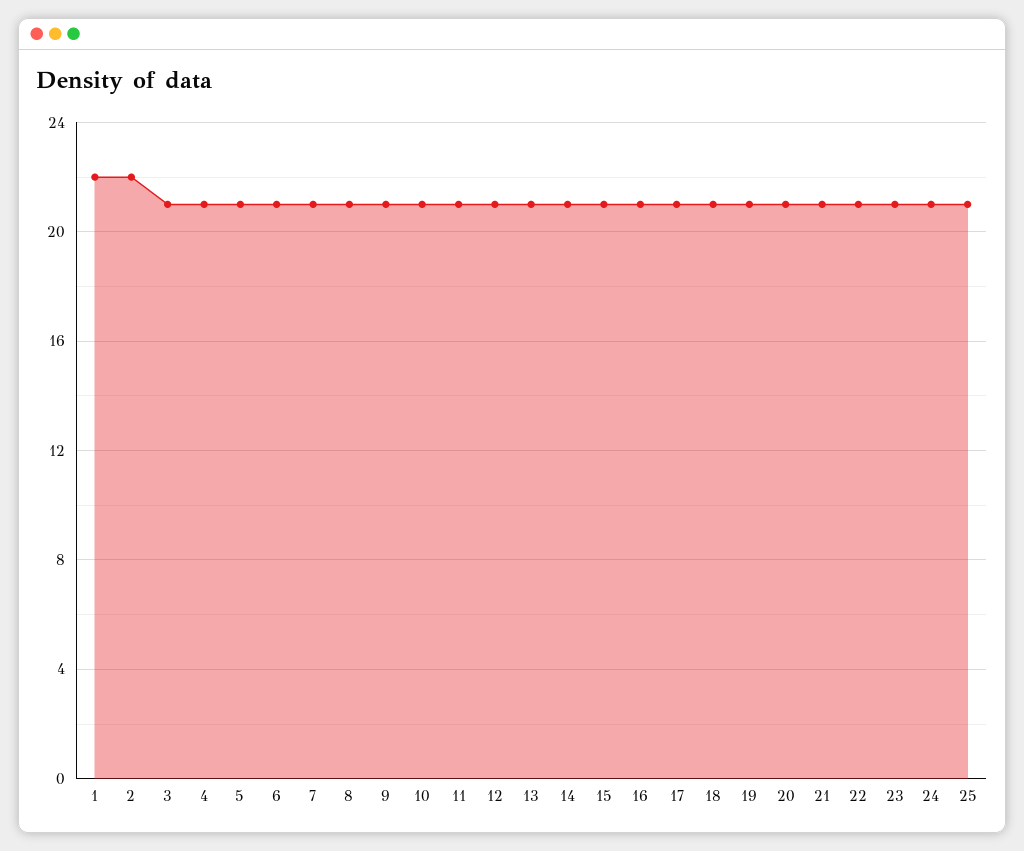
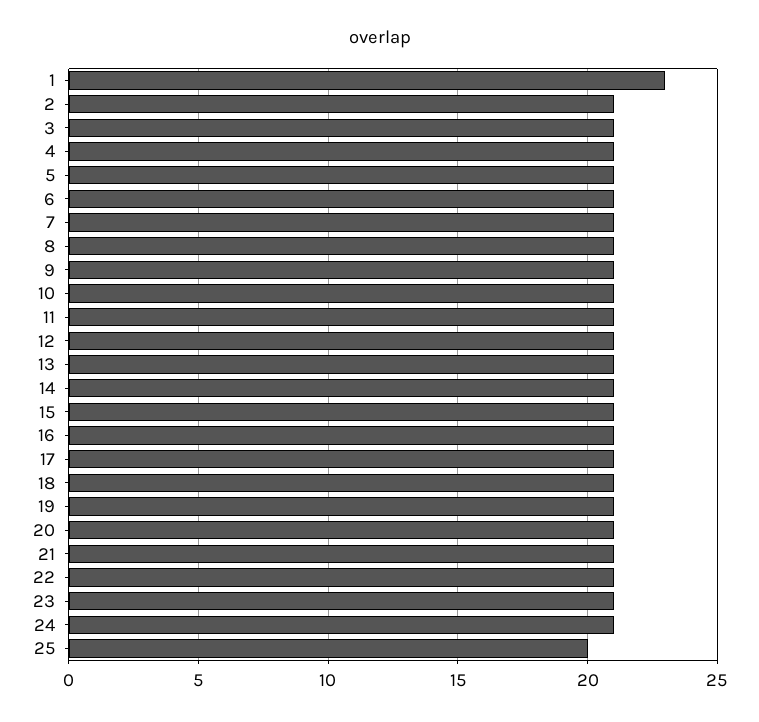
1: 22 -> 23
2: 22 -> 21
25: 21 -> 20

